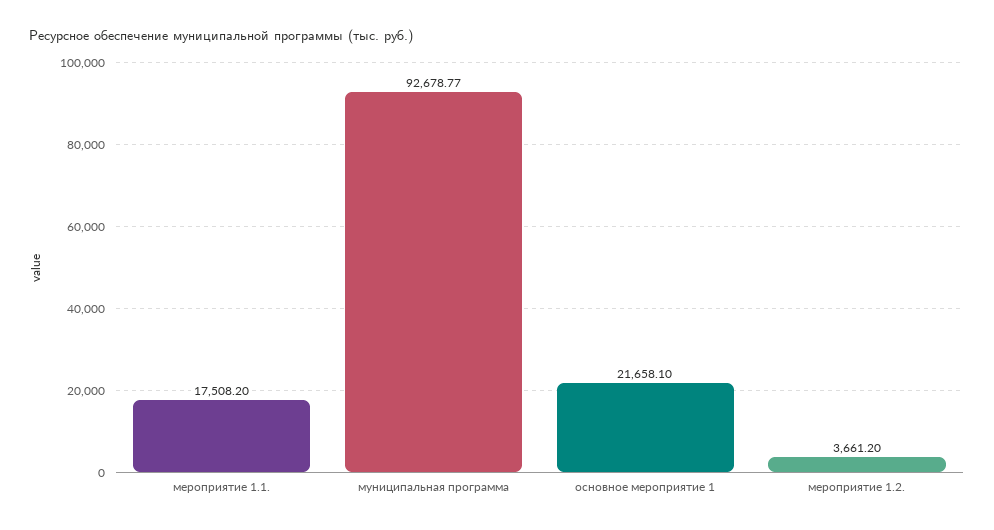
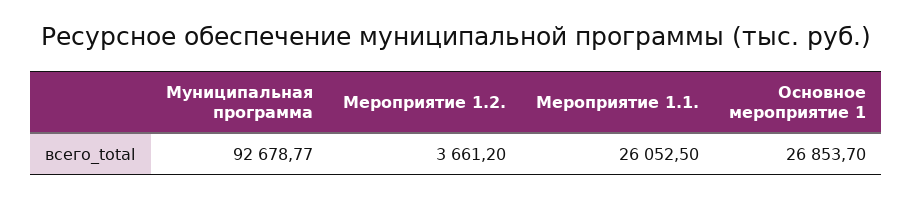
мероприятие 1.1.: 17508.2 -> 26052.5
основное мероприятие 1: 21658.1 -> 26853.7

